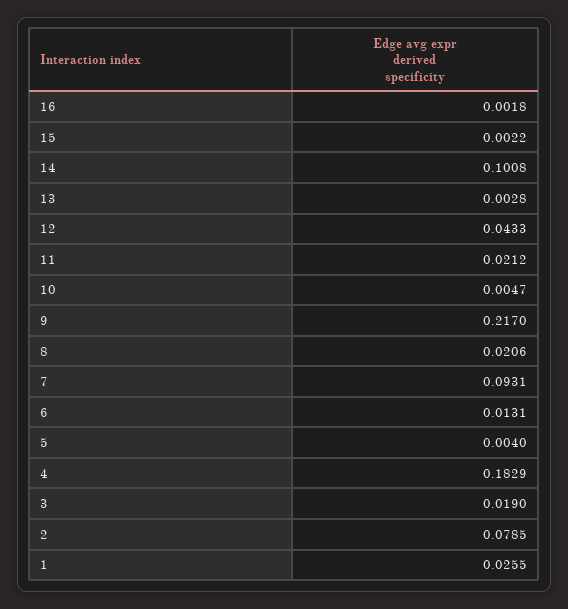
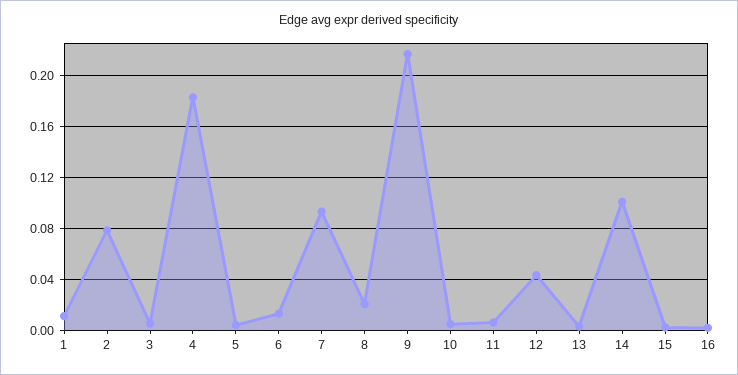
11: 0.0212 -> 0.005
3: 0.019 -> 0.005
1: 0.0255 -> 0.01

